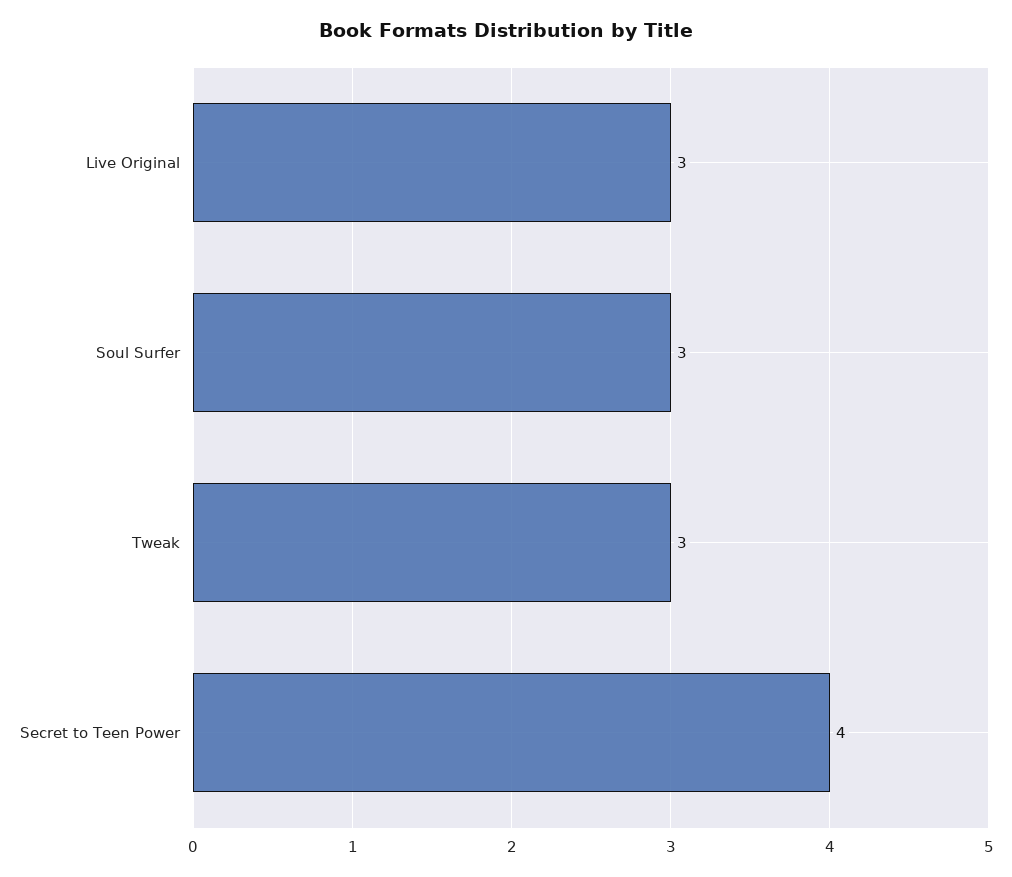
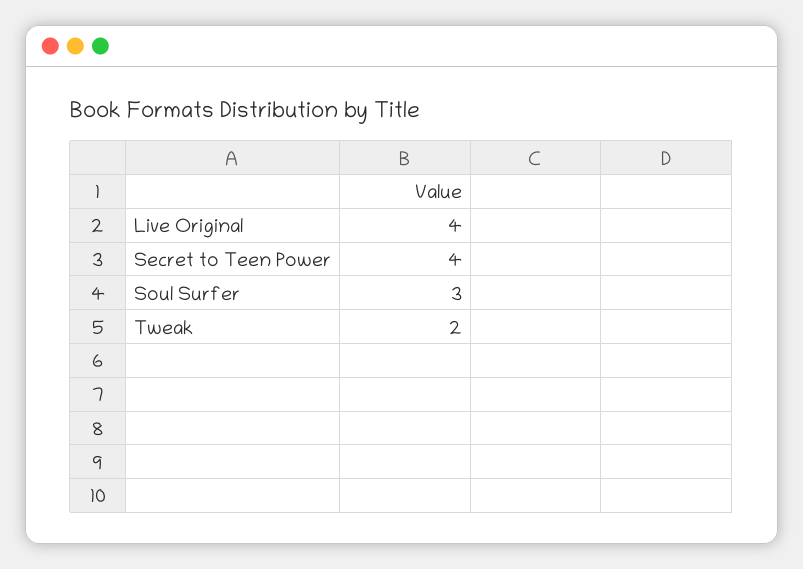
Live Original: 3 -> 4
Tweak: 3 -> 2

